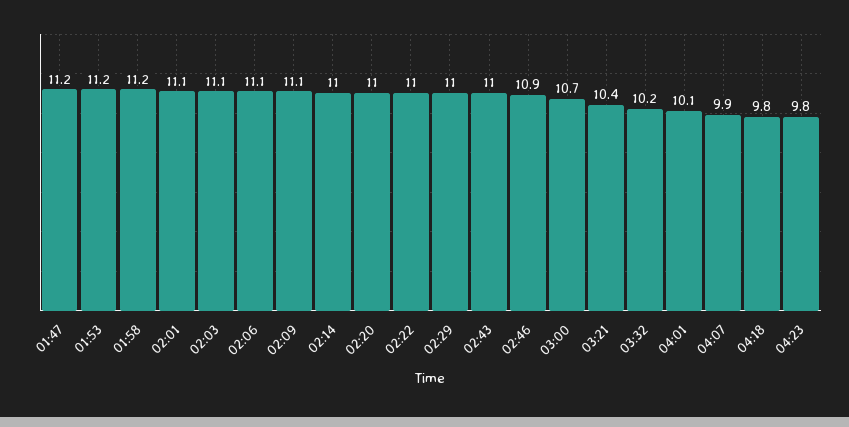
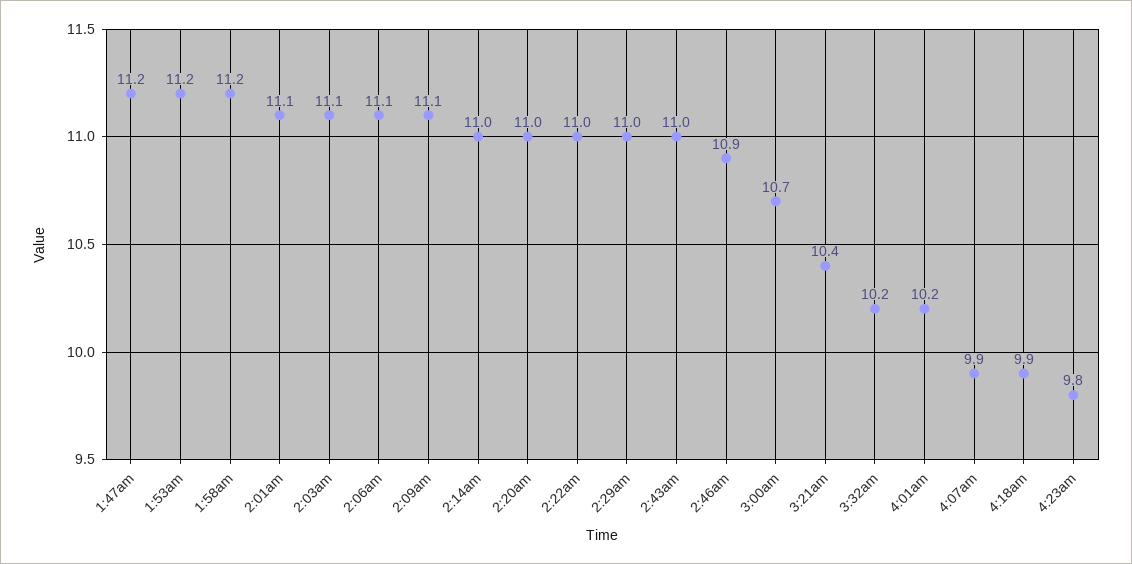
04:01: 10.1 -> 10.2
04:18: 9.8 -> 9.9

